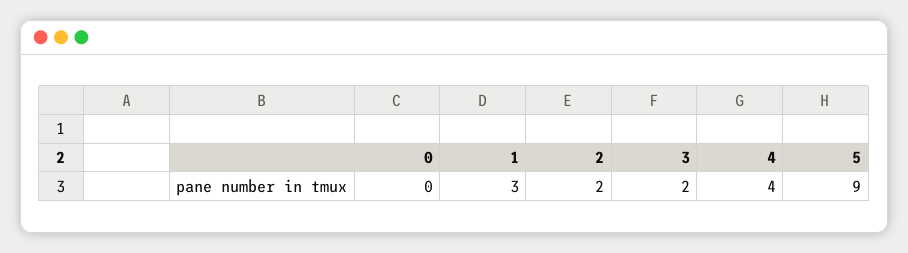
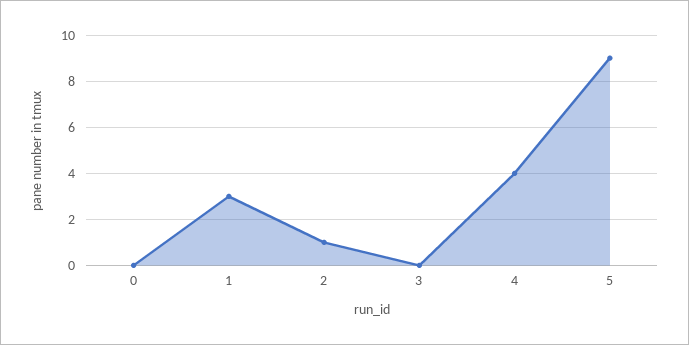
2: 2 -> 1
3: 2 -> 0

